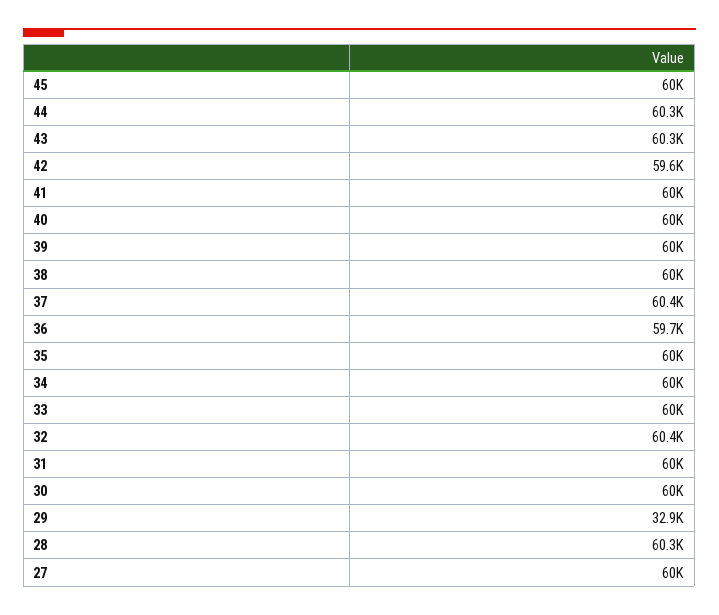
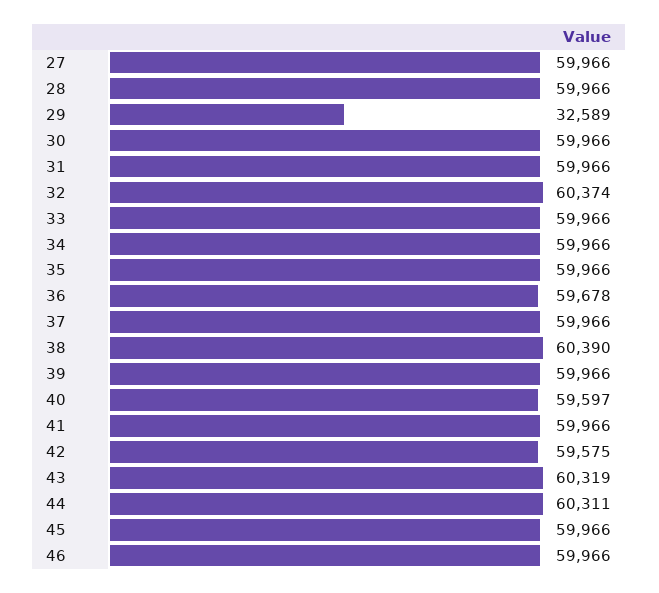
40: 60000 -> 59597
38: 60000 -> 60390
37: 60400 -> 59966
29: 32900 -> 32589
28: 60300 -> 59966
46: none -> 59966

